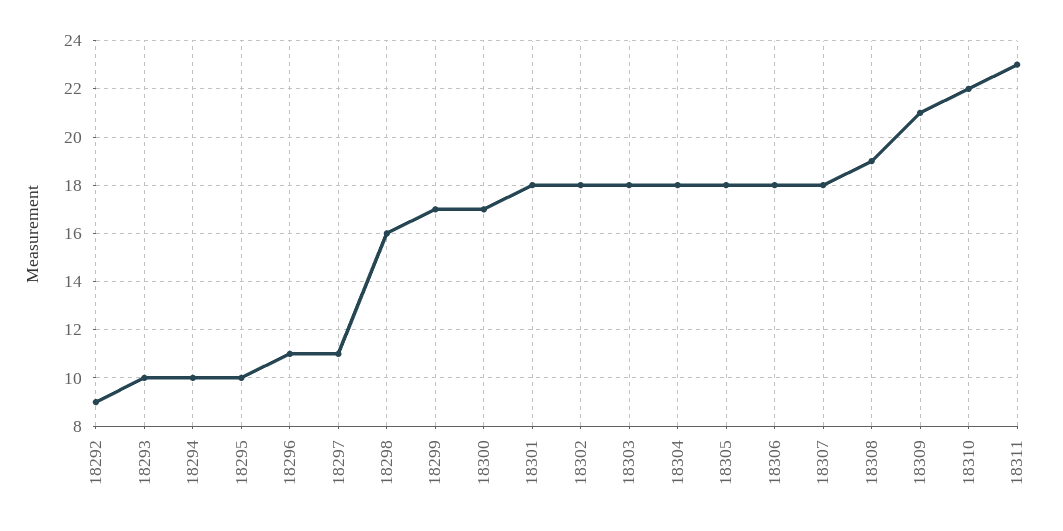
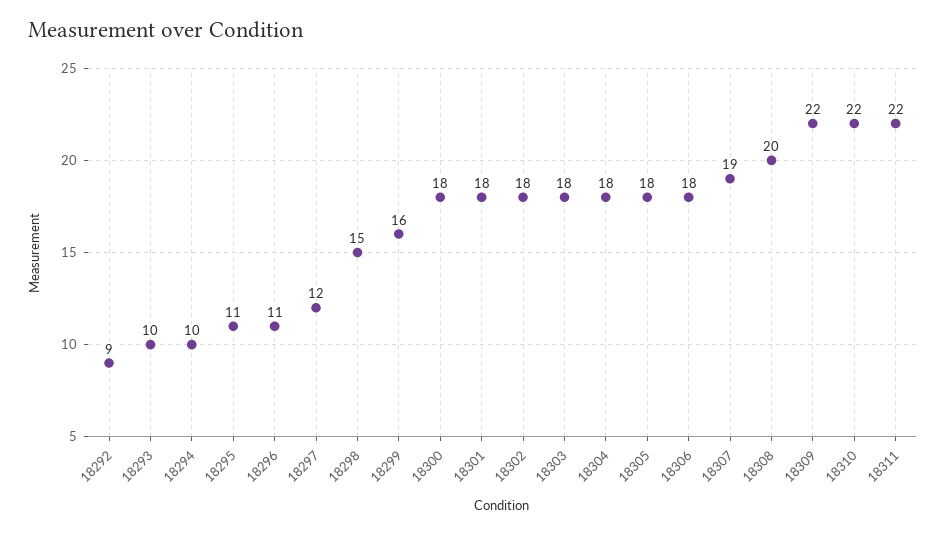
18295: 10 -> 11
18297: 11 -> 12
18298: 16 -> 15
18299: 17 -> 16
18300: 17 -> 18
18307: 18 -> 19
18308: 19 -> 20
18309: 21 -> 22
18311: 23 -> 22

